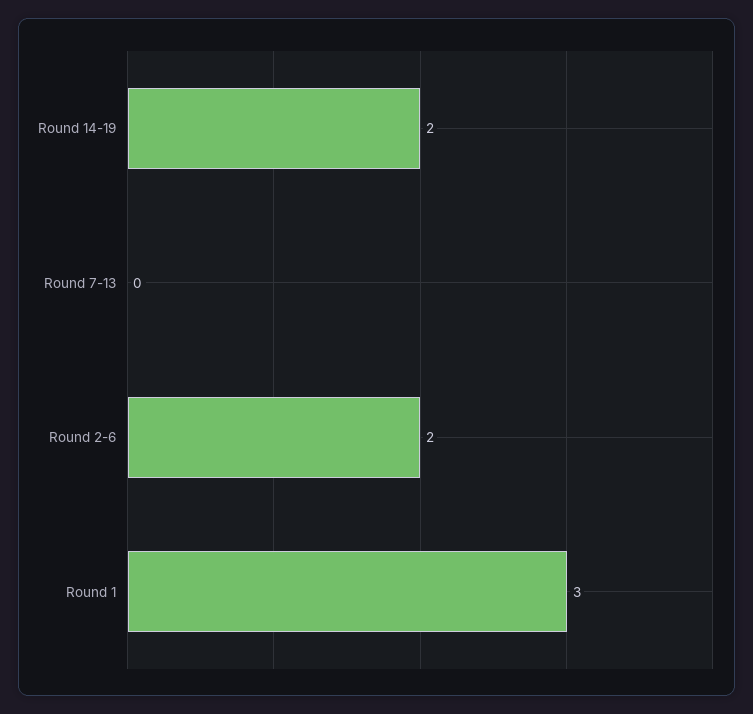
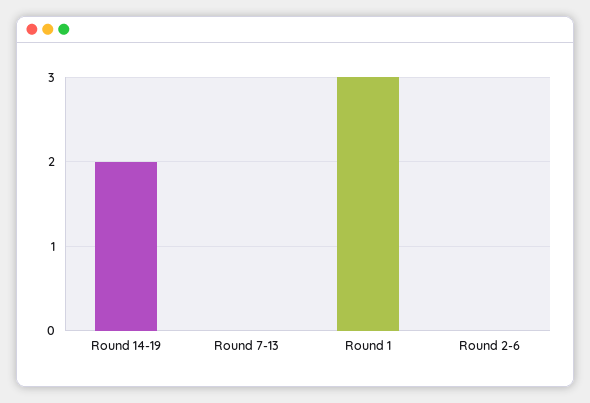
Round 2-6: 2 -> 0

